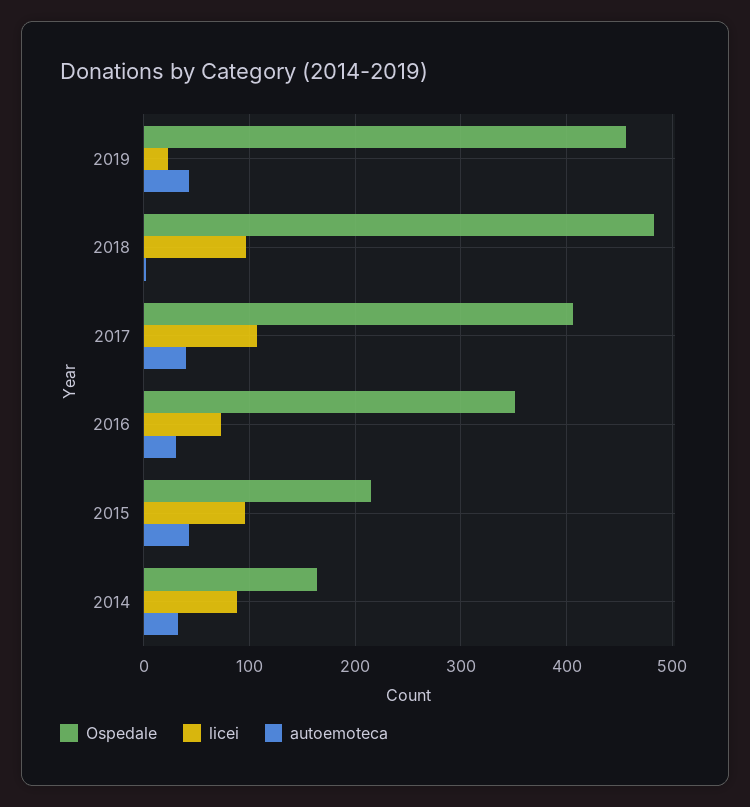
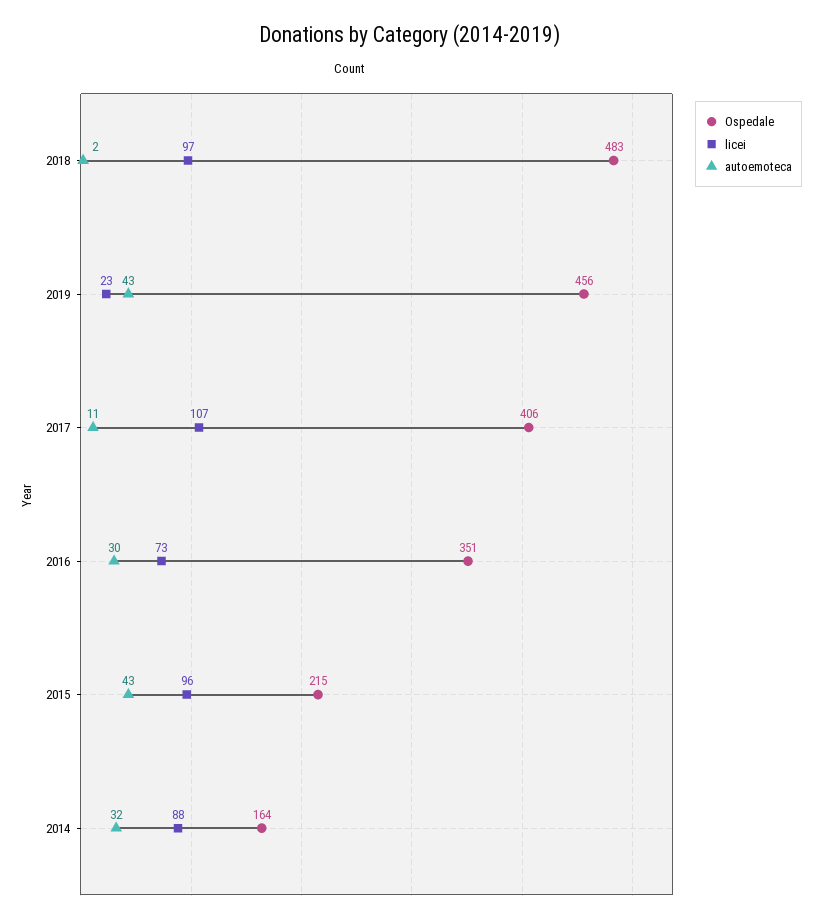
autoemoteca, 2017: 40 -> 11

